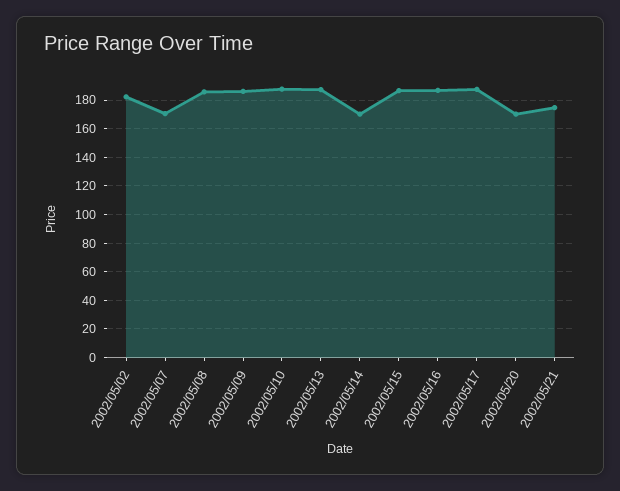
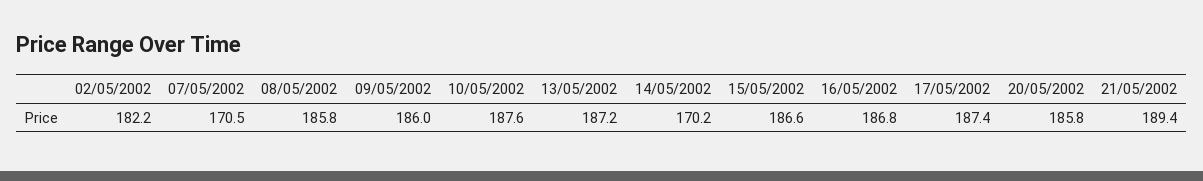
2002/05/20: 170 -> 185.8
2002/05/21: 175 -> 189.4

